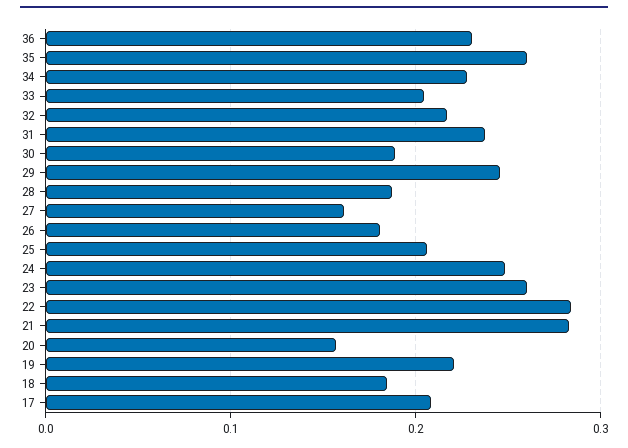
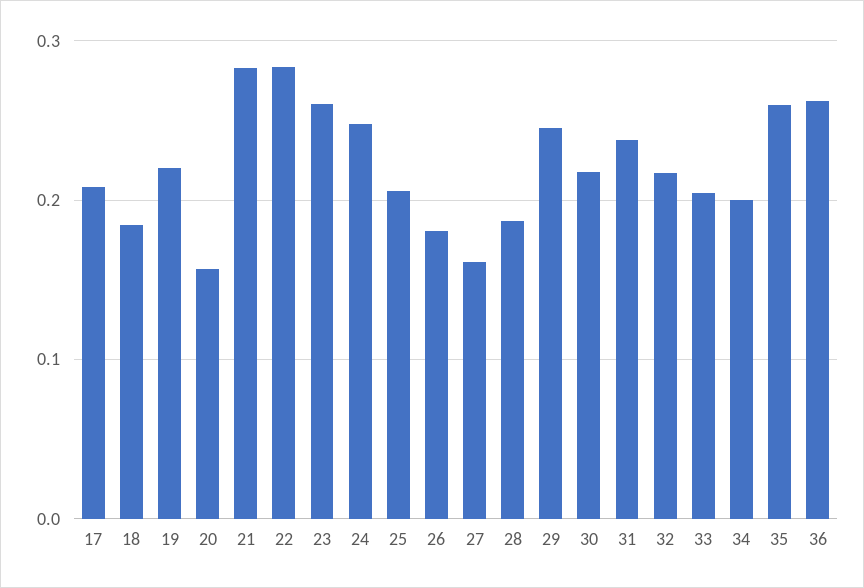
36: 0.23 -> 0.26
34: 0.23 -> 0.2
30: 0.19 -> 0.22

